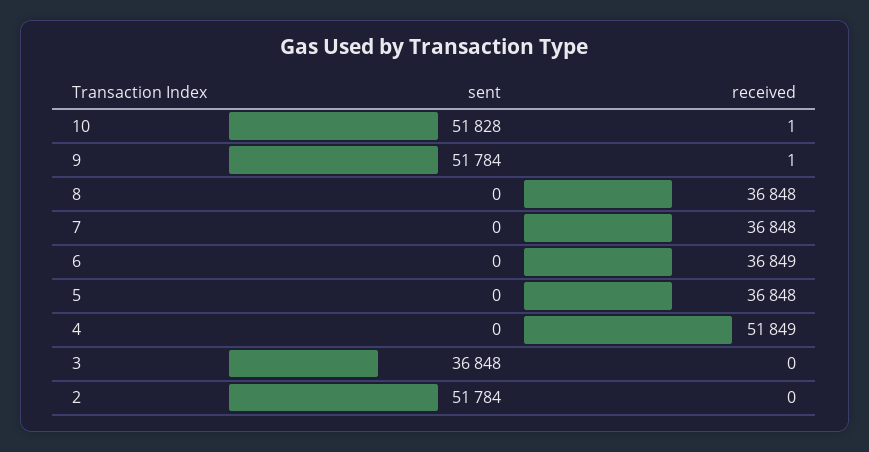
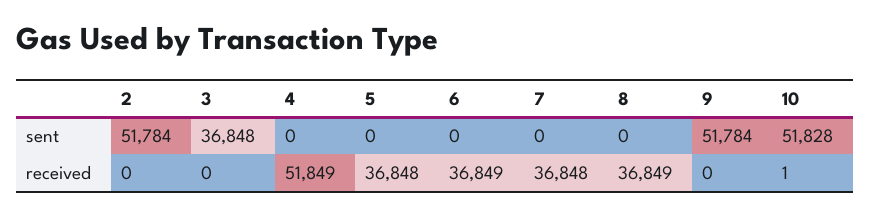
received, 9: 1 -> 0
received, 8: 36848 -> 36849

